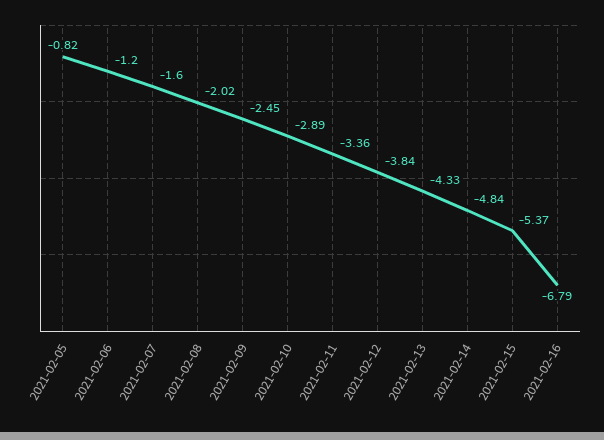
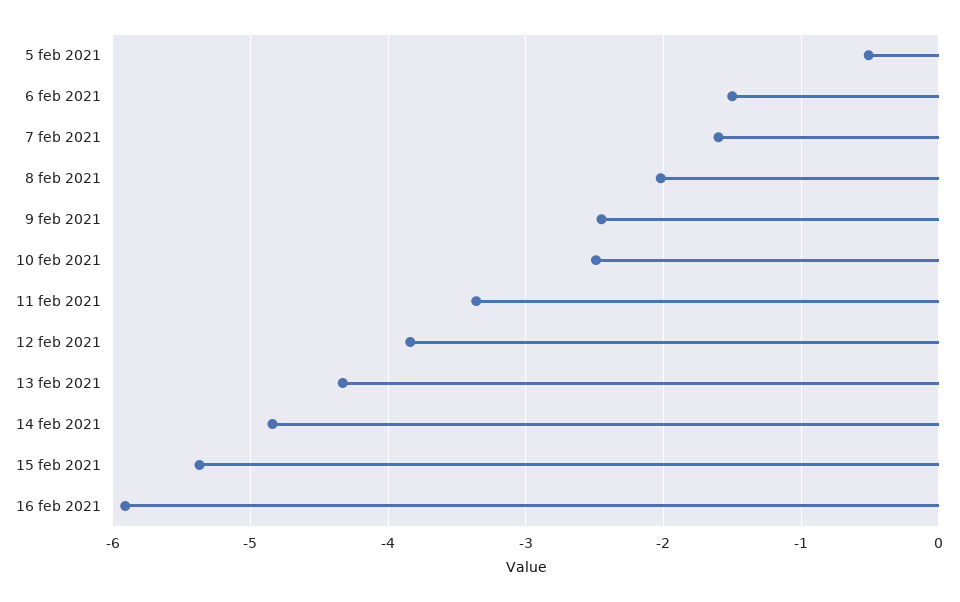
2021-02-05: -0.82 -> -0.5
2021-02-06: -1.2 -> -1.5
2021-02-10: -2.89 -> -2.5
2021-02-16: -6.79 -> -5.9

